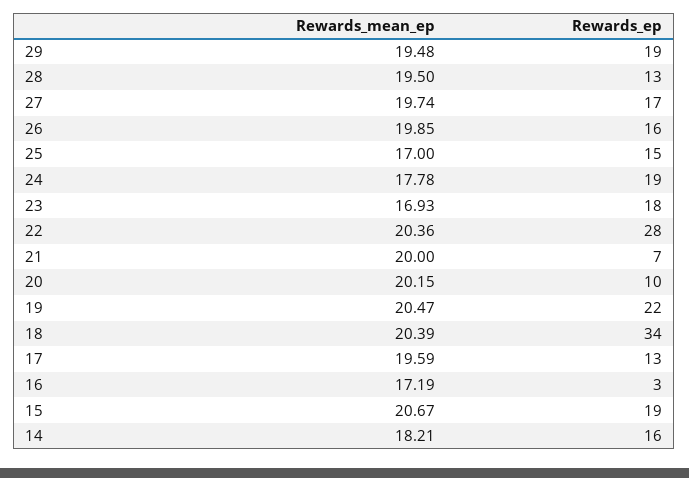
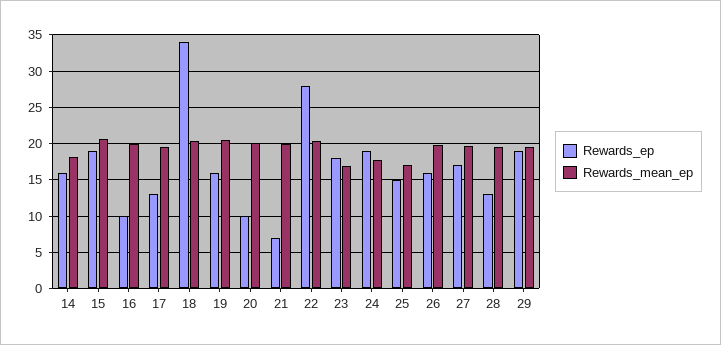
Rewards_ep, 19: 22 -> 16
Rewards_mean_ep, 16: 17.19 -> 20
Rewards_ep, 16: 3 -> 10

